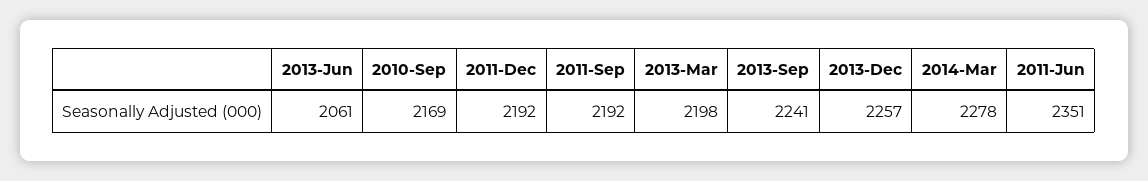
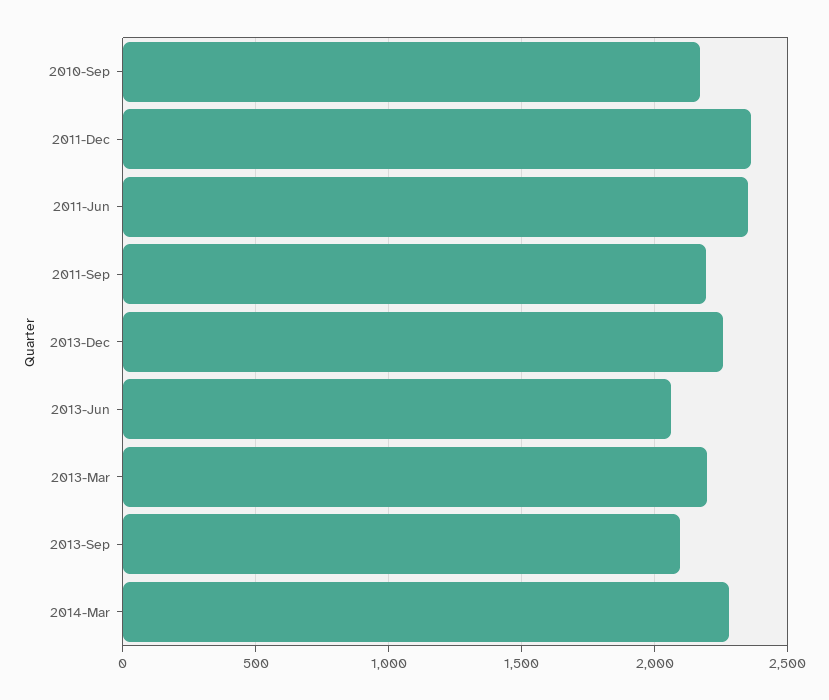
2011-Dec: 2192 -> 2350
2013-Sep: 2241 -> 2100

